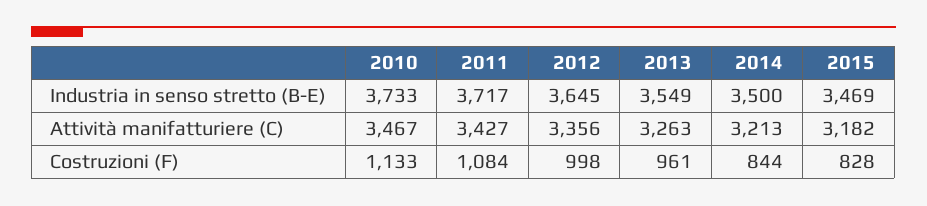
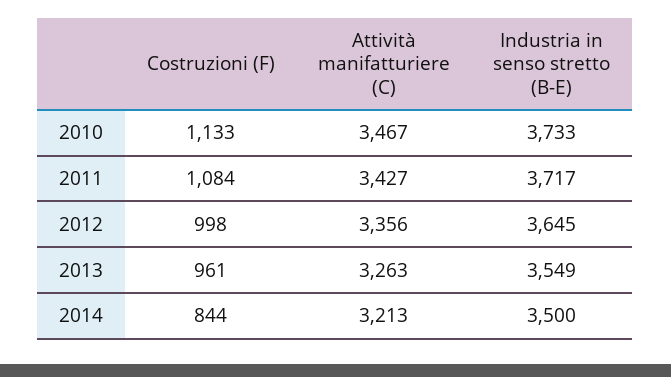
2015, Industria in senso stretto (B-E): 3469 -> none
2015, Attività manifatturiere (C): 3182 -> none
2015, Costruzioni (F): 828 -> none

